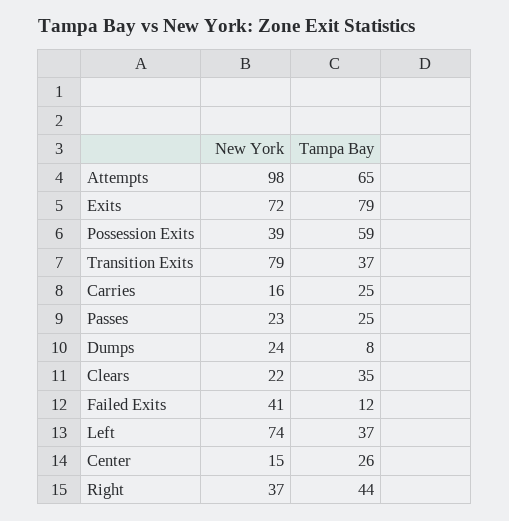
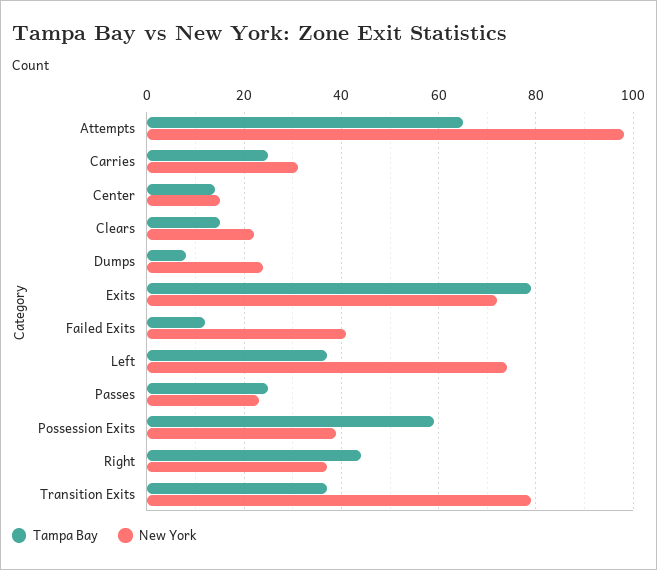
New York, Carries: 16 -> 30
Tampa Bay, Clears: 35 -> 15
Tampa Bay, Center: 26 -> 15

